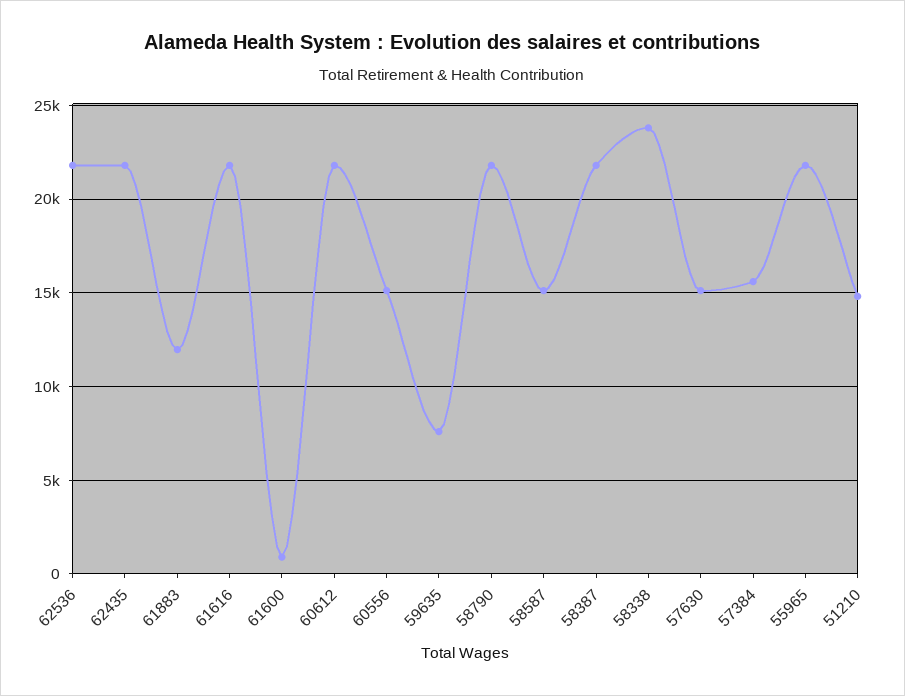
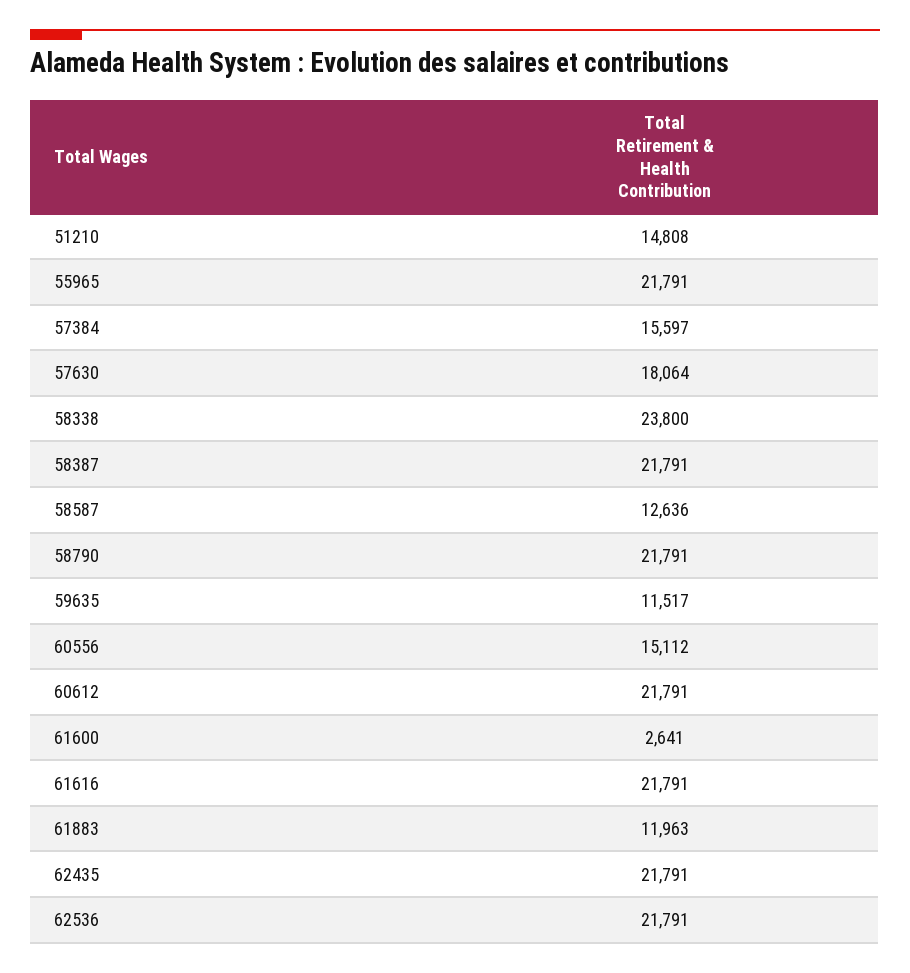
61600: 1000 -> 2641
59635: 7500 -> 11517
58587: 15000 -> 12636
57630: 15000 -> 18064

